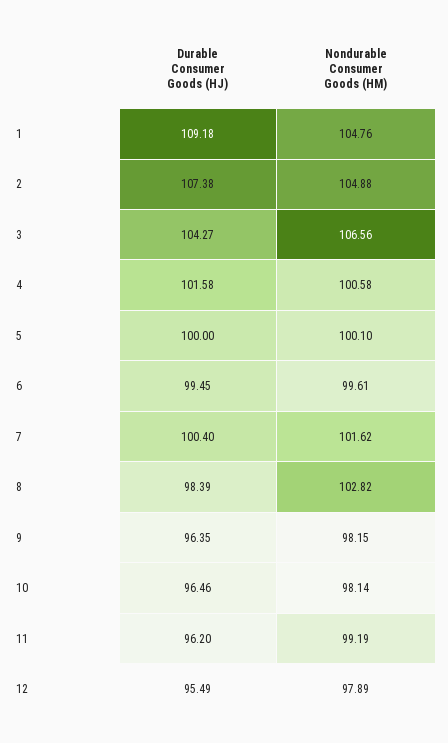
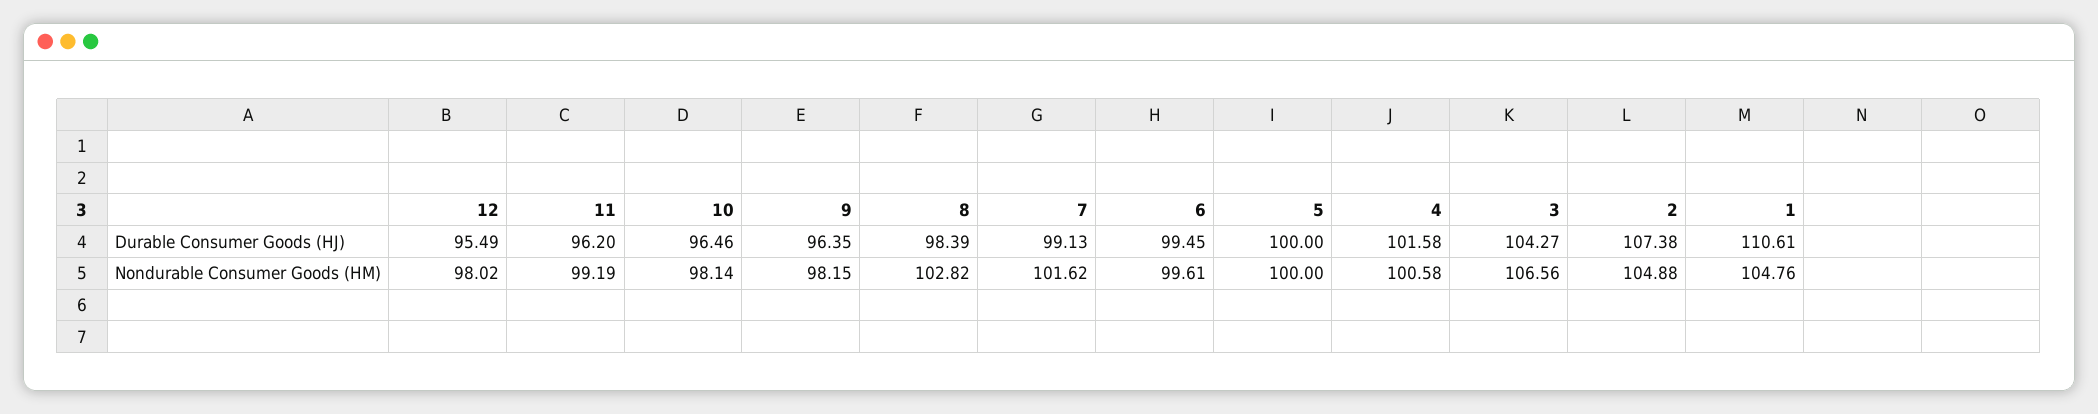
Durable Consumer Goods (HJ), 1: 109.18 -> 110.61
Nondurable Consumer Goods (HM), 5: 100.1 -> 100
Durable Consumer Goods (HJ), 7: 100.4 -> 99.13
Nondurable Consumer Goods (HM), 12: 97.89 -> 98.02

